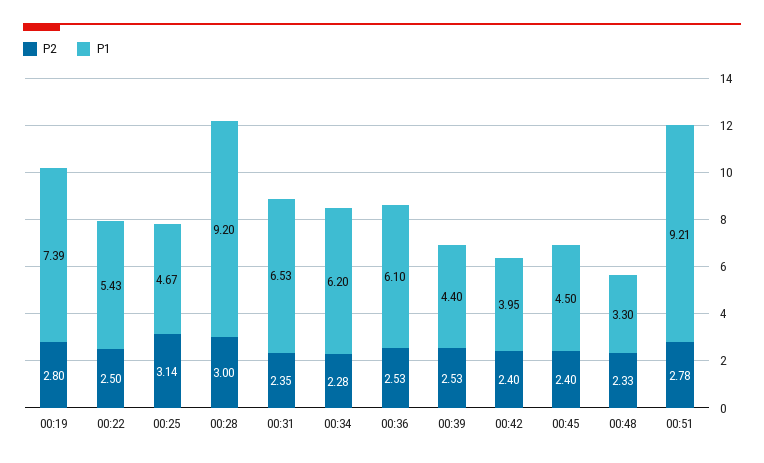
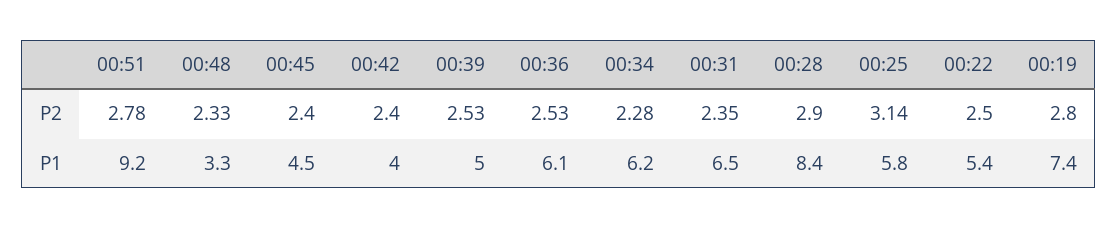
P1, 00:25: 4.67 -> 5.8
P2, 00:28: 3 -> 2.9
P1, 00:28: 9.2 -> 8.4
P1, 00:39: 4.4 -> 5

